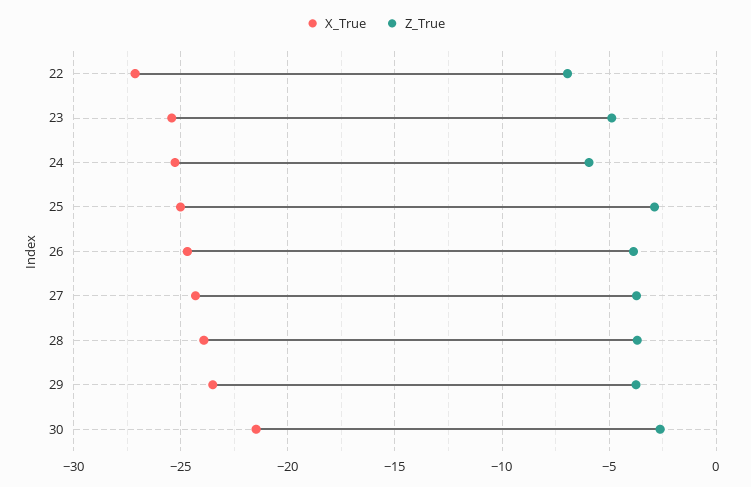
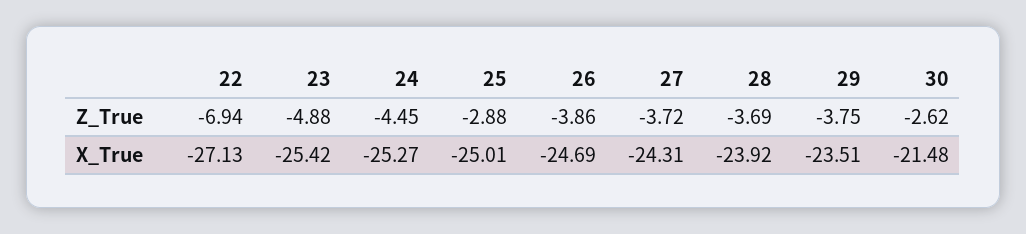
Z_True, 24: -6 -> -4.45

